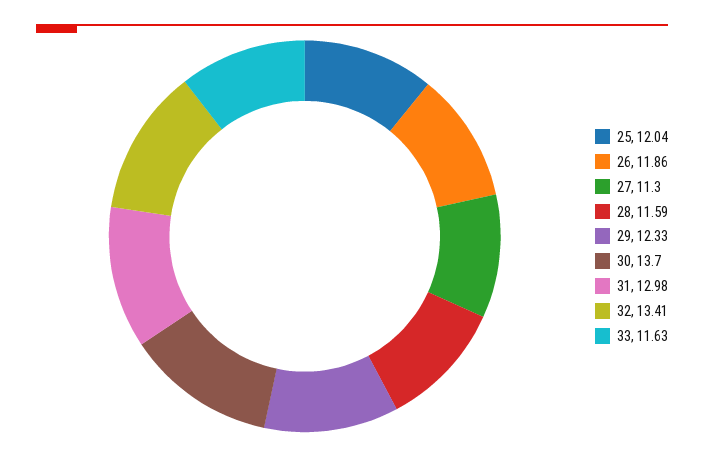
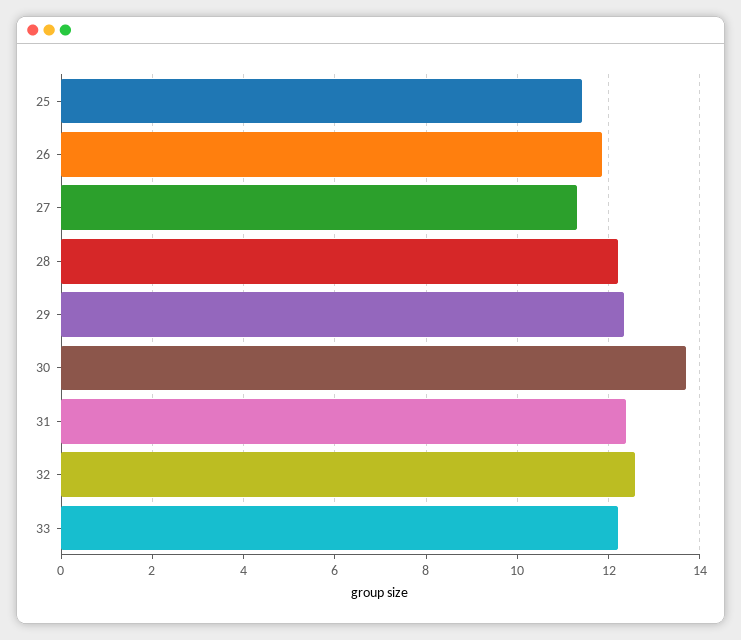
25: 12.04 -> 11.4
28: 11.59 -> 12.2
31: 12.98 -> 12.4
32: 13.41 -> 12.6
33: 11.63 -> 12.2

